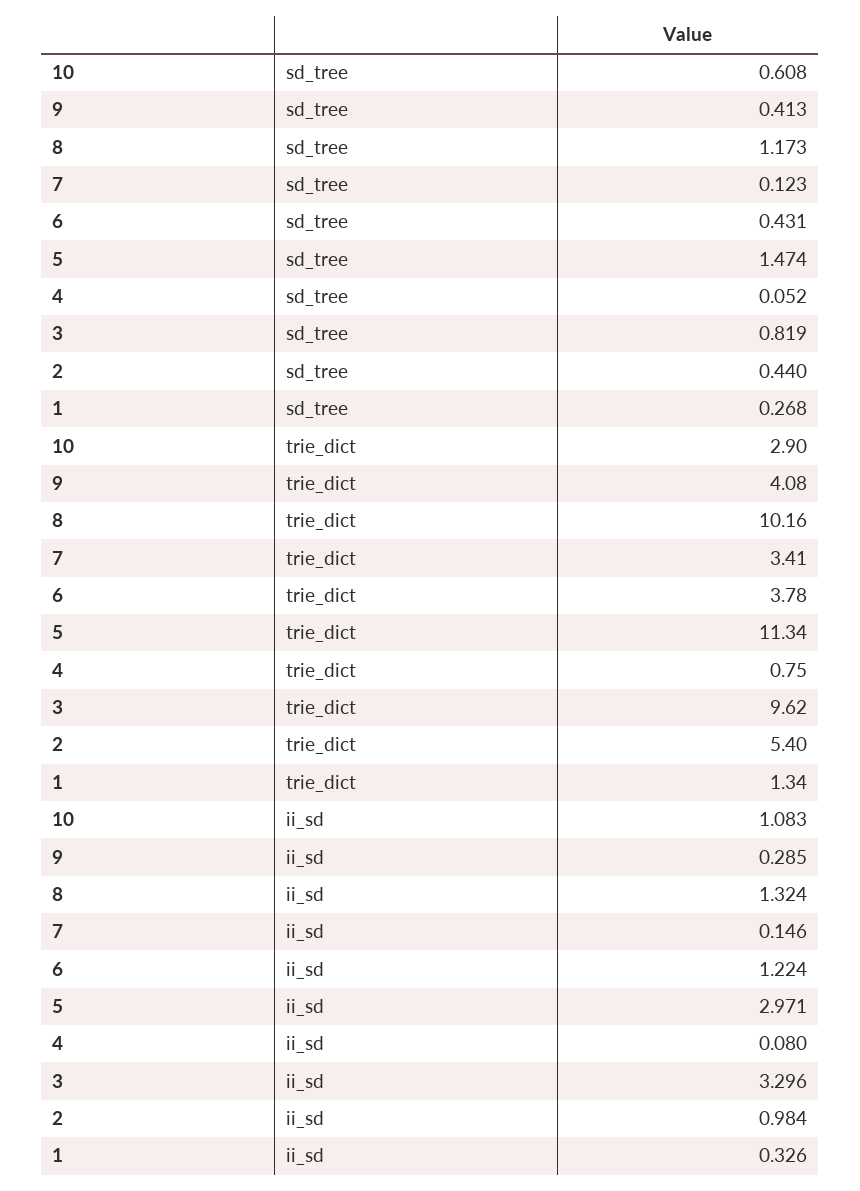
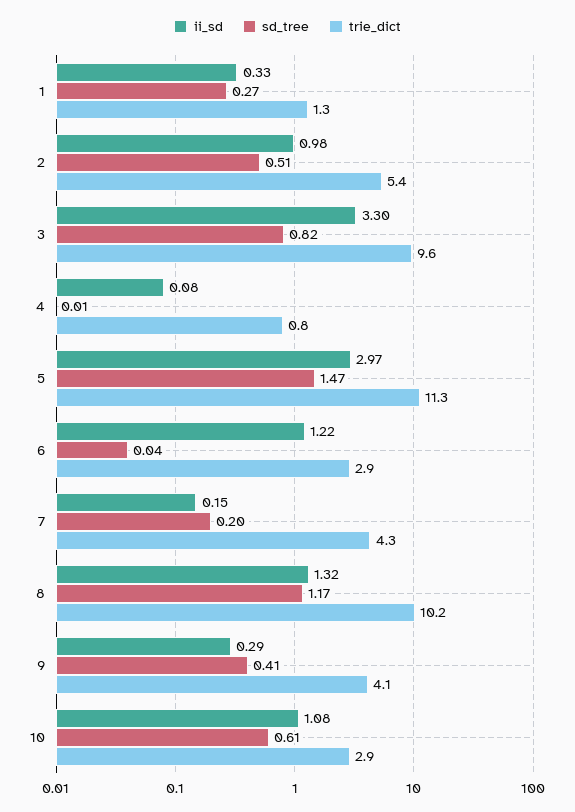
sd_tree, 7: 0.123 -> 0.2
sd_tree, 6: 0.431 -> 0.04
sd_tree, 4: 0.052 -> 0.01
sd_tree, 2: 0.44 -> 0.51
trie_dict, 7: 3.41 -> 4.3
trie_dict, 6: 3.78 -> 2.9

